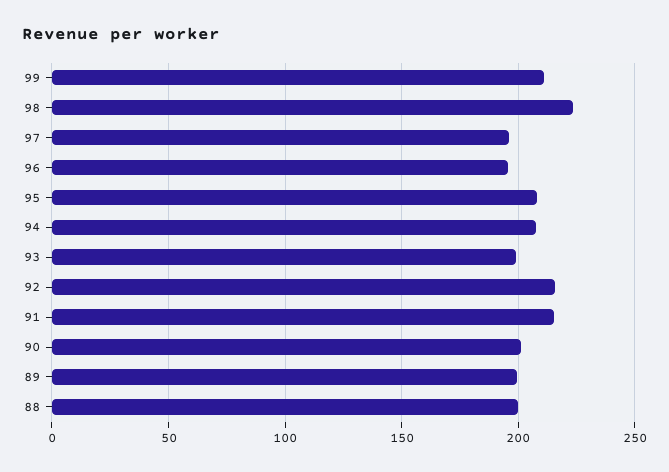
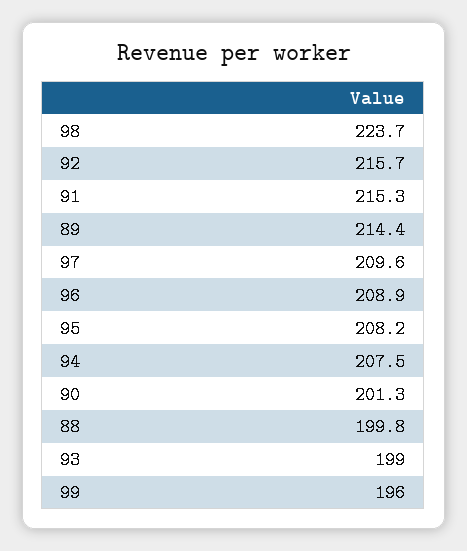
99: 210 -> 196
97: 195 -> 209.6
96: 195 -> 208.9
89: 200 -> 214.4

